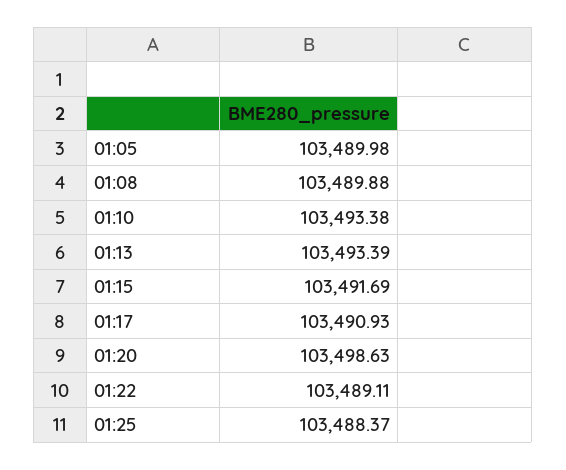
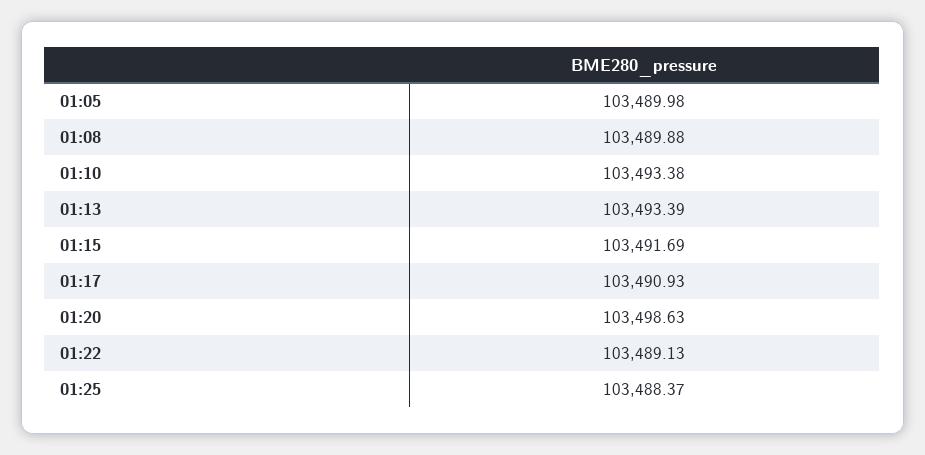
01:22: 103489.11 -> 103489.13

